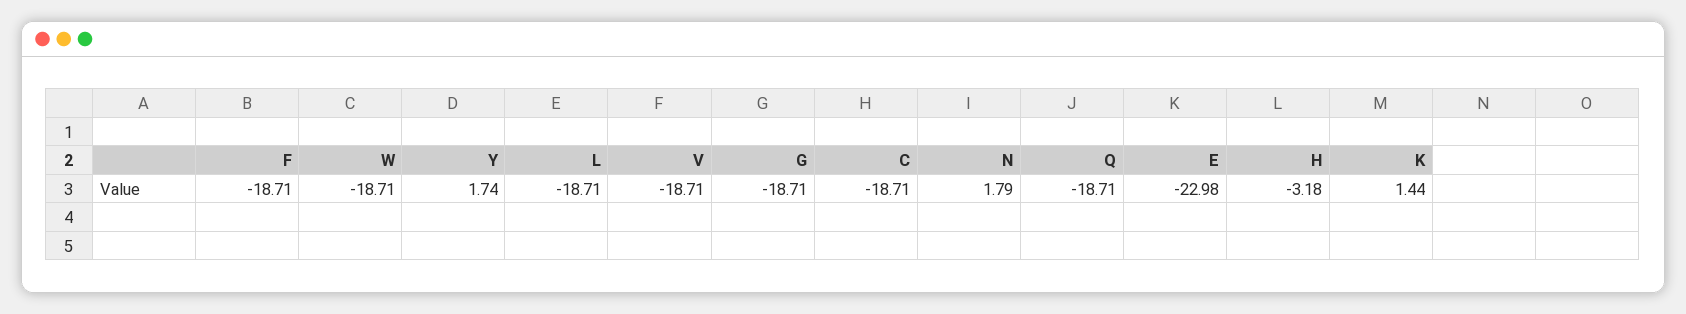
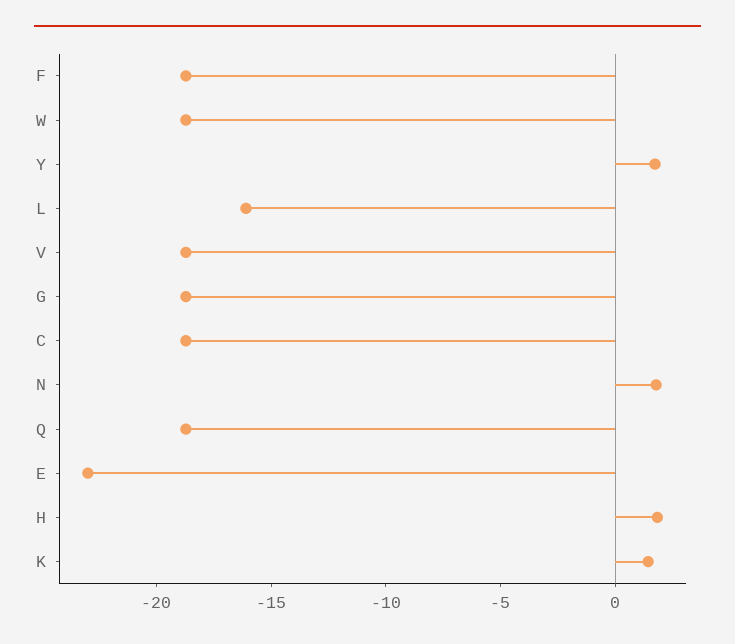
L: -18.71 -> -16
H: -3.18 -> 2

